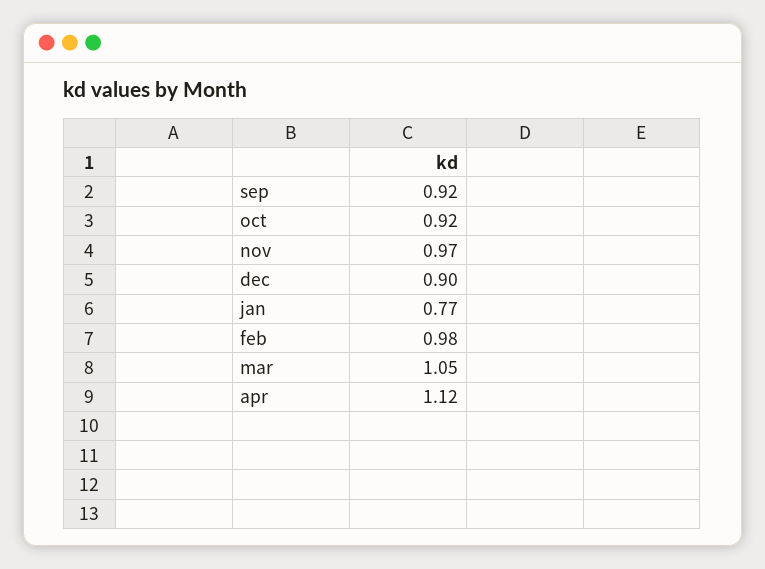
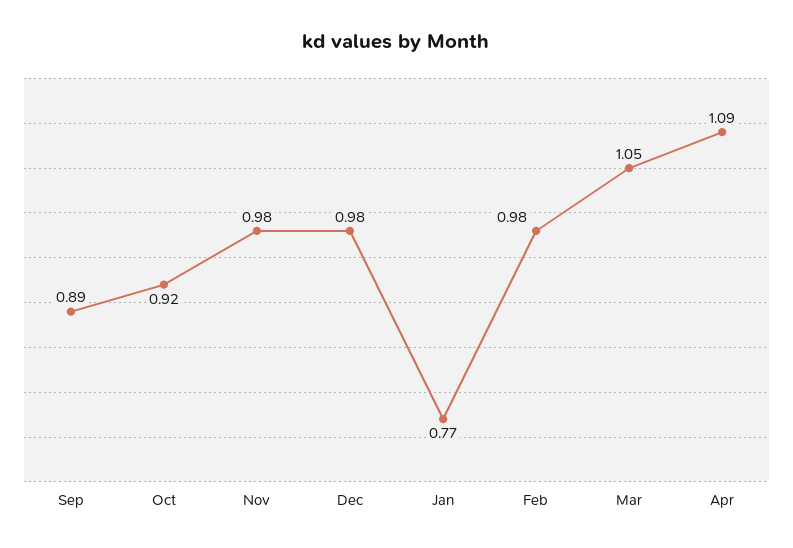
sep: 0.92 -> 0.89
nov: 0.97 -> 0.98
dec: 0.9 -> 0.98
apr: 1.12 -> 1.09

